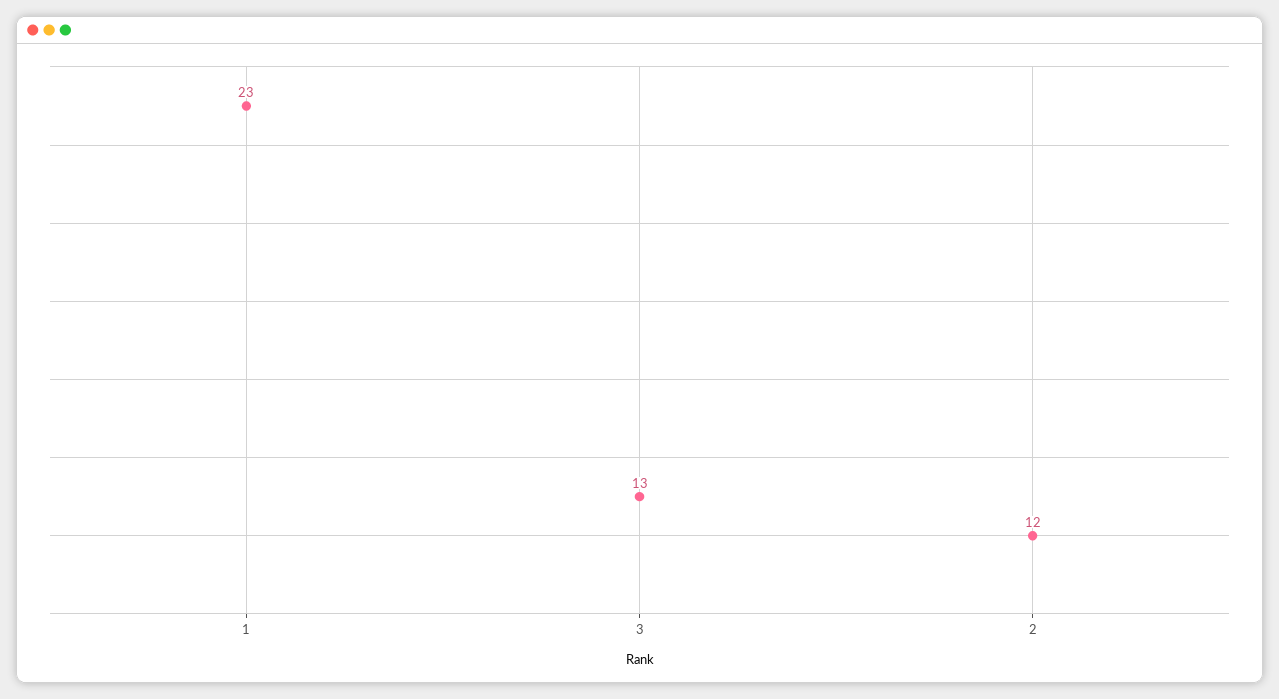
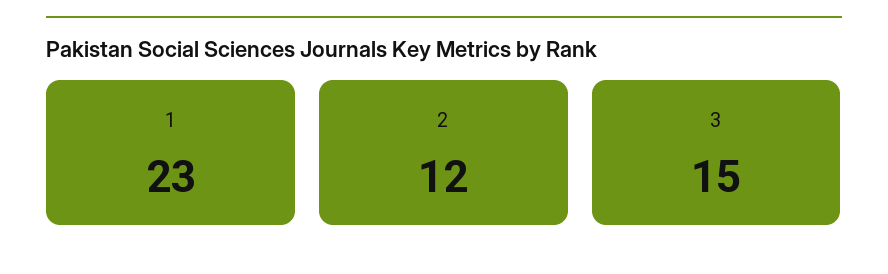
3: 13 -> 15

